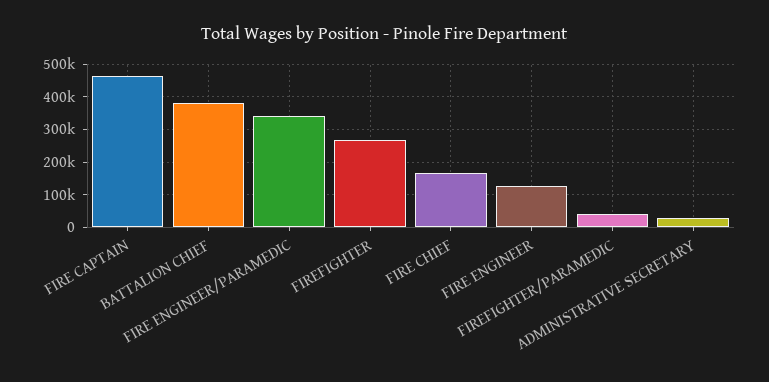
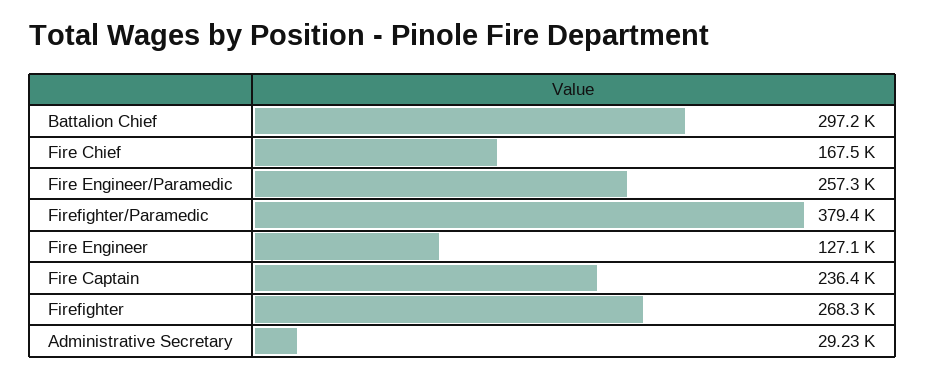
FIRE CAPTAIN: 460000 -> 236400
BATTALION CHIEF: 380000 -> 297200
FIRE ENGINEER/PARAMEDIC: 340000 -> 257300
FIREFIGHTER/PARAMEDIC: 40000 -> 379400

